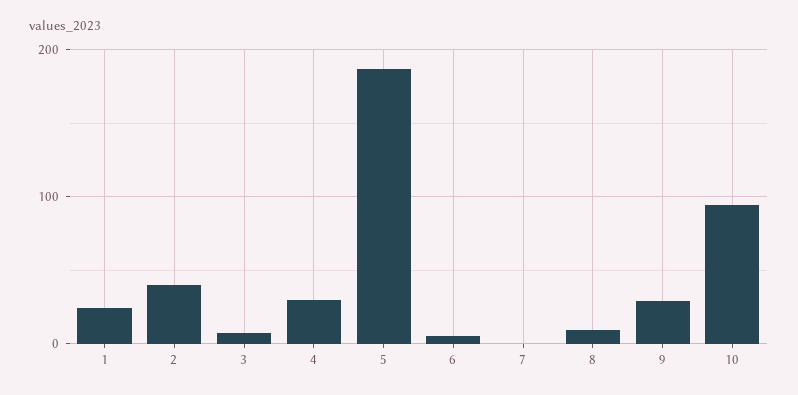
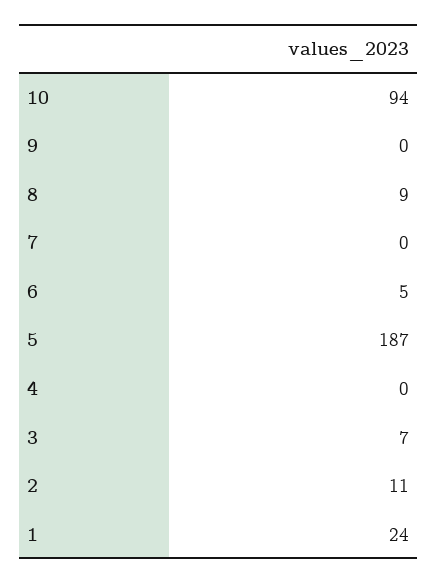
2: 40 -> 11
4: 30 -> 0
9: 30 -> 0

